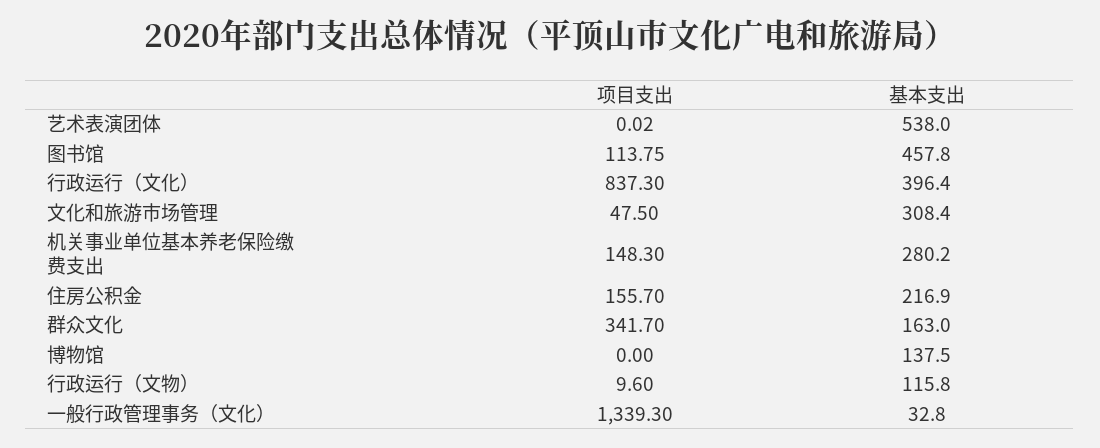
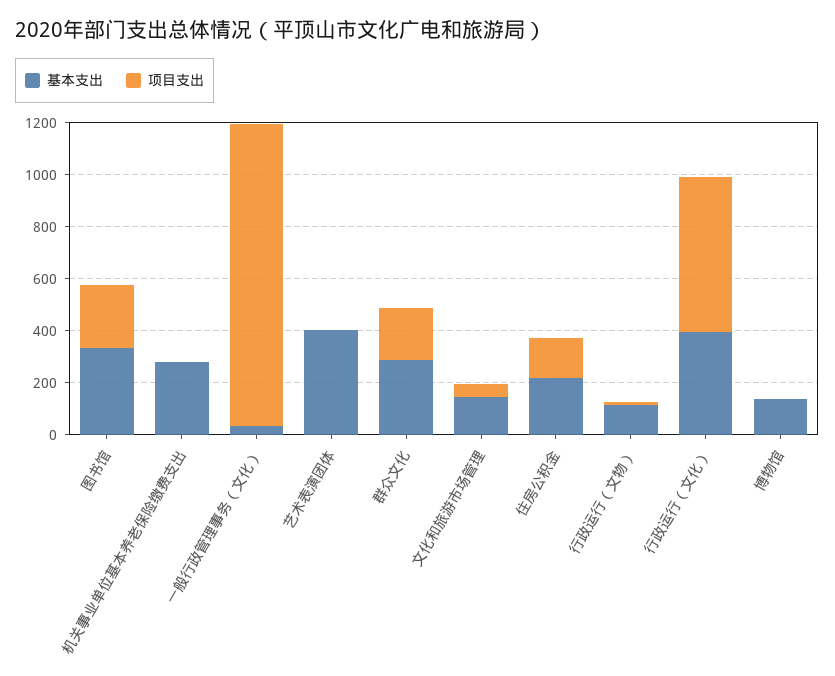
基本支出, 艺术表演团体: 538 -> 400
项目支出, 图书馆: 113.75 -> 250
基本支出, 图书馆: 457.8 -> 350
项目支出, 行政运行（文化）: 837.3 -> 600
基本支出, 文化和旅游市场管理: 308.4 -> 150
项目支出, 机关事业单位基本养老保险缴费支出: 148.3 -> 0
项目支出, 群众文化: 341.7 -> 200
基本支出, 群众文化: 163 -> 300
项目支出, 一般行政管理事务（文化）: 1339.3 -> 1150

